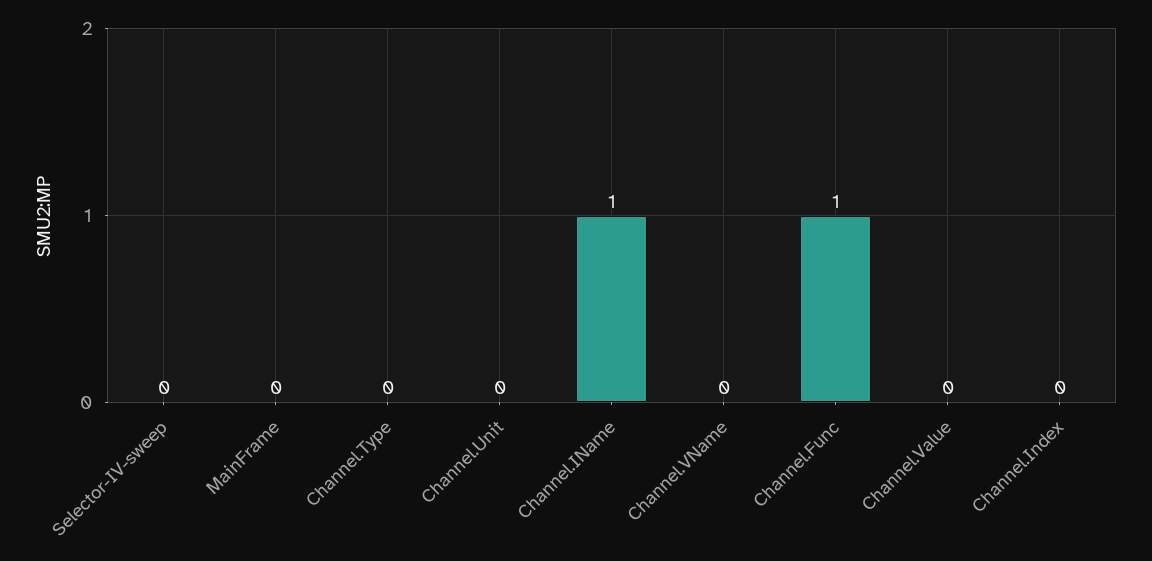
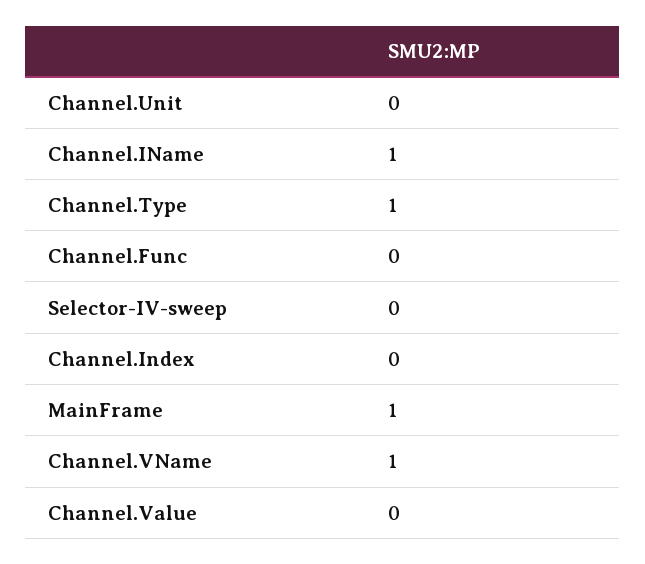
MainFrame: 0 -> 1
Channel.Type: 0 -> 1
Channel.VName: 0 -> 1
Channel.Func: 1 -> 0

